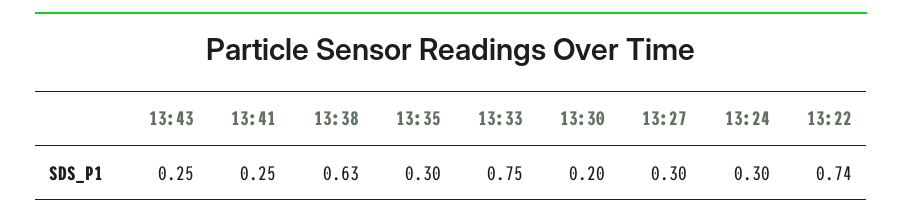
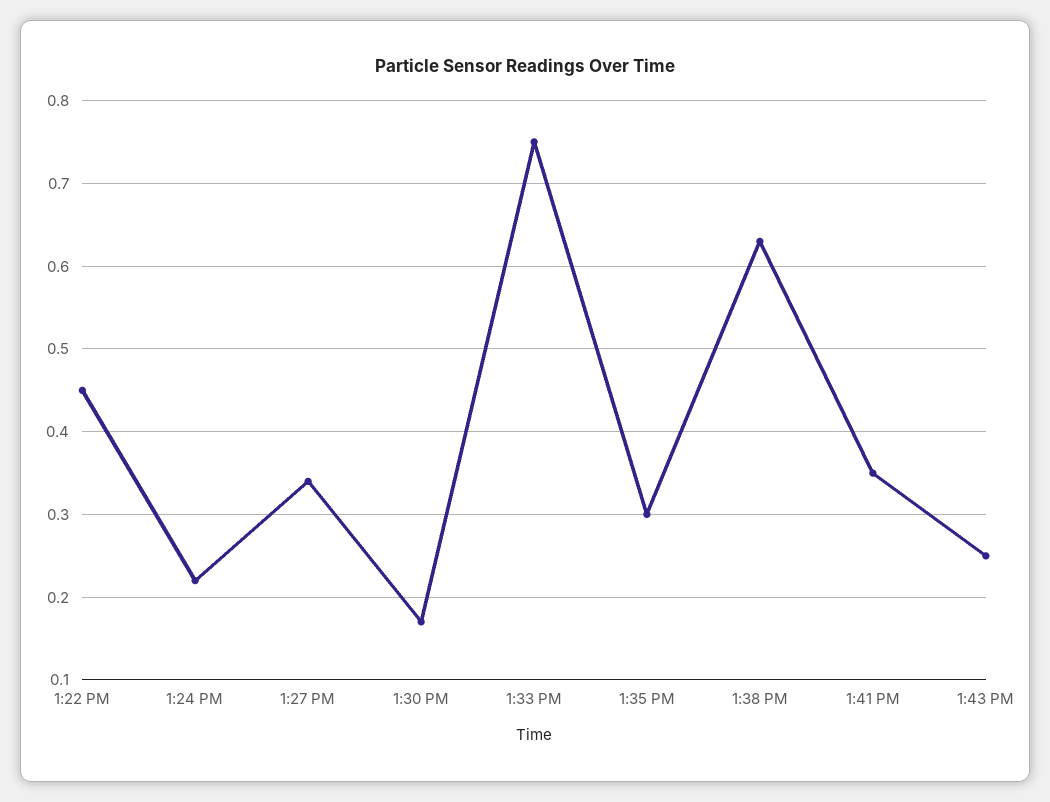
13:41: 0.25 -> 0.35
13:30: 0.2 -> 0.17
13:27: 0.3 -> 0.34
13:24: 0.3 -> 0.22
13:22: 0.74 -> 0.45

